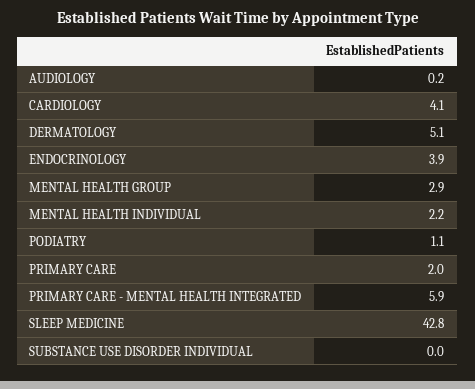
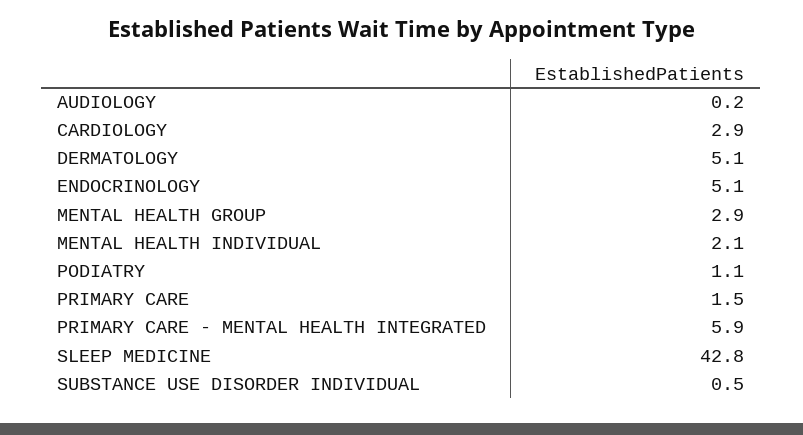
CARDIOLOGY: 4.1 -> 2.9
ENDOCRINOLOGY: 3.9 -> 5.1
MENTAL HEALTH INDIVIDUAL: 2.2 -> 2.1
PRIMARY CARE: 2 -> 1.5
SUBSTANCE USE DISORDER INDIVIDUAL: 0 -> 0.5

